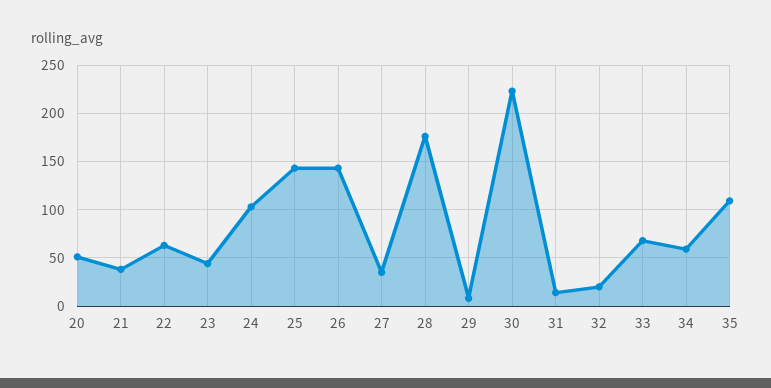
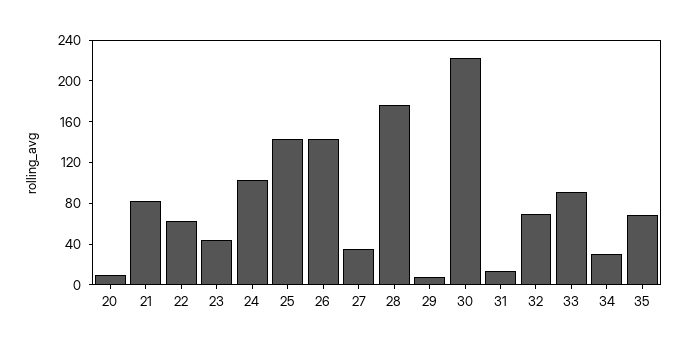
20: 50 -> 10
21: 40 -> 80
32: 20 -> 70
33: 70 -> 90
34: 60 -> 30
35: 110 -> 70

